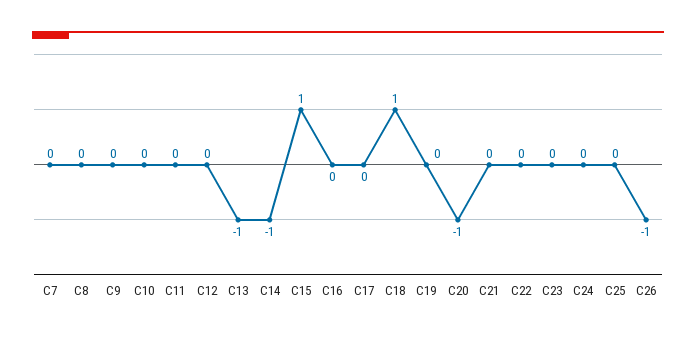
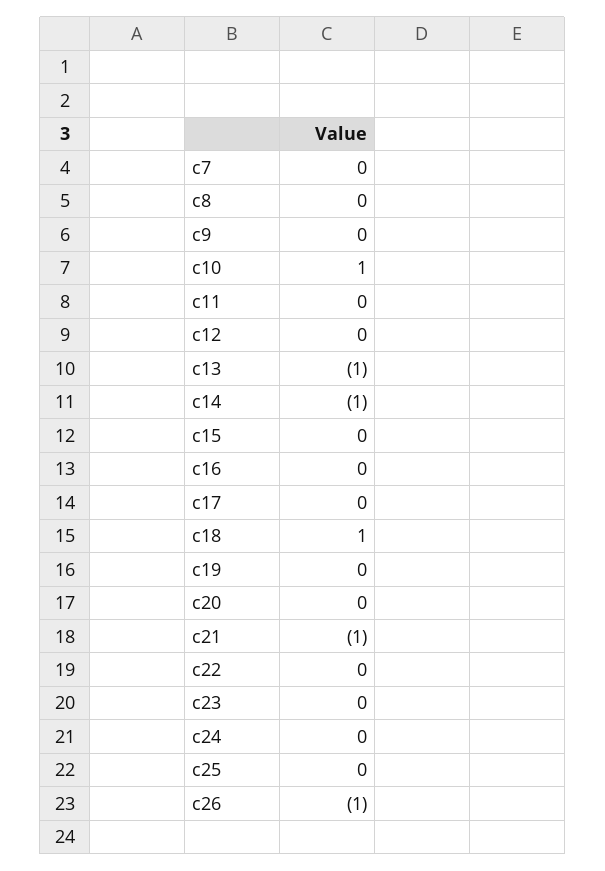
C10: 0 -> 1
C15: 1 -> 0
C20: -1 -> 0
C21: 0 -> -1

